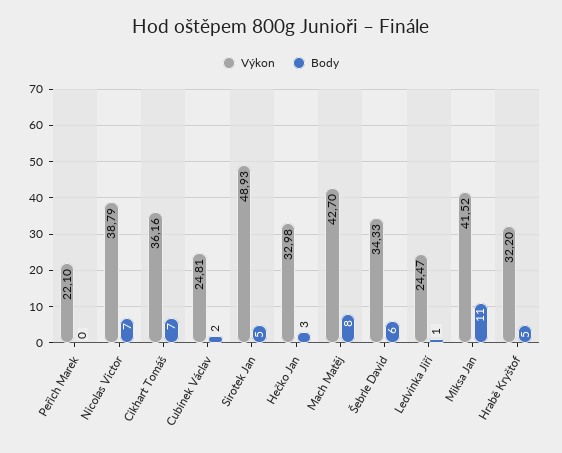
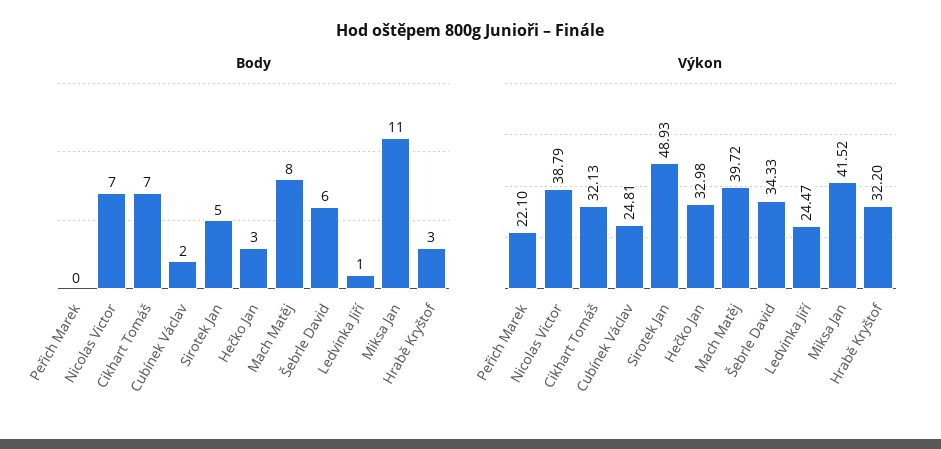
Výkon, Cikhart Tomáš: 36.16 -> 32.13
Výkon, Mach Matěj: 42.7 -> 39.72
Body, Hrabě Kryštof: 5 -> 3

